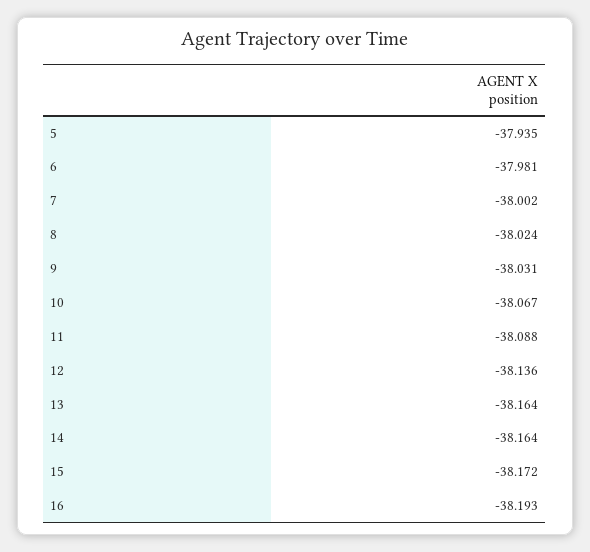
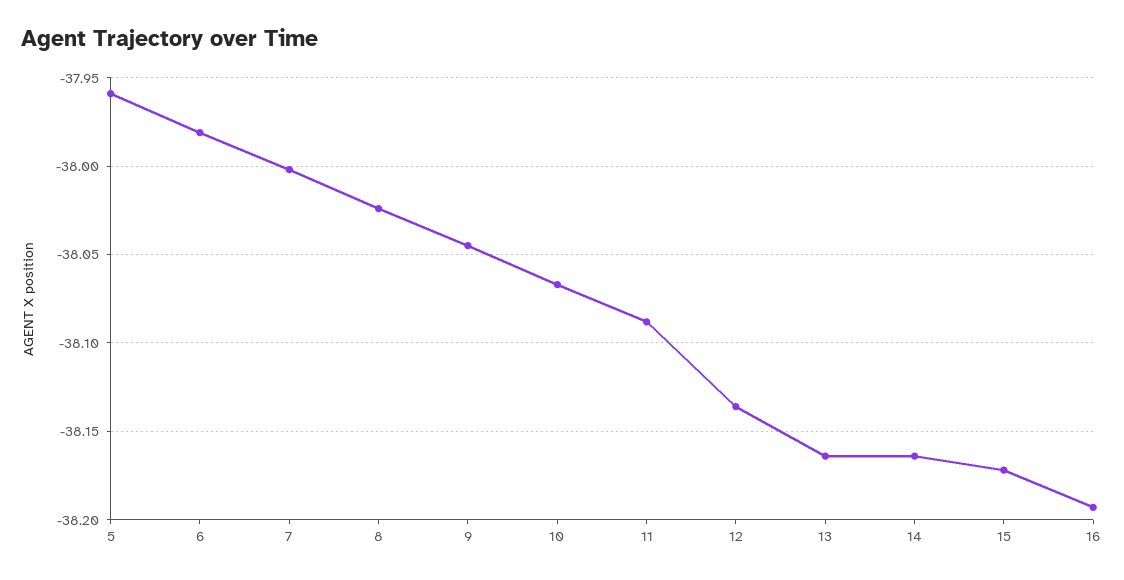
5: -37.935 -> -37.96
9: -38.031 -> -38.045

